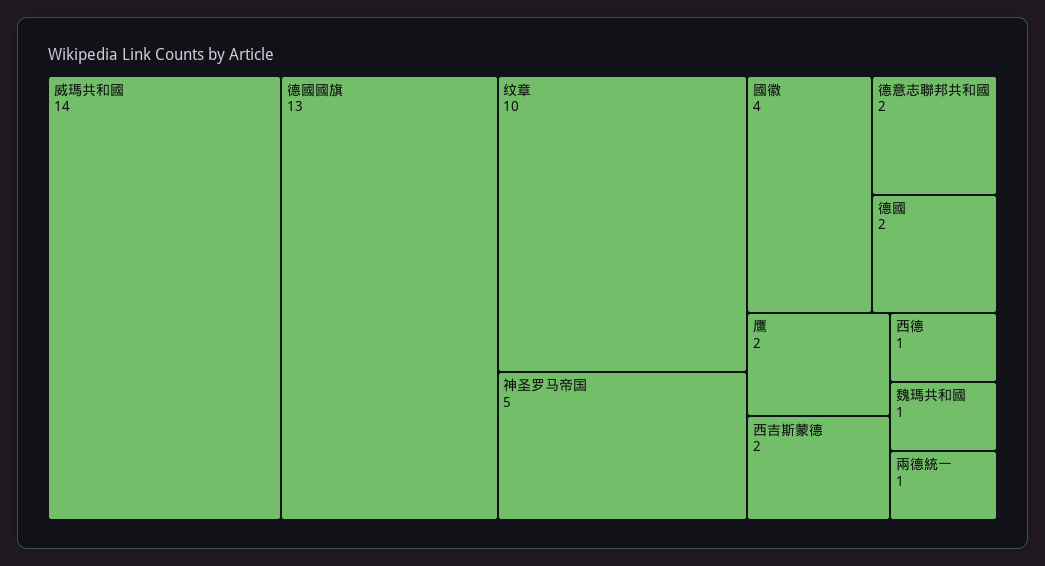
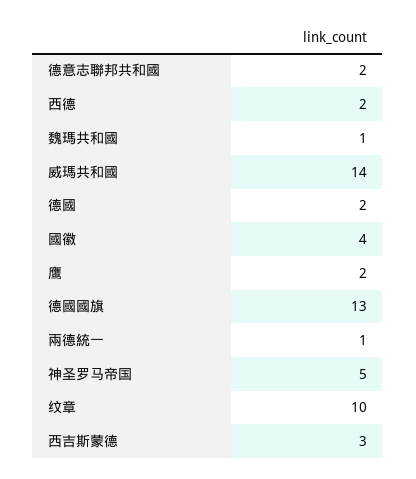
西吉斯蒙德: 2 -> 3
西德: 1 -> 2

